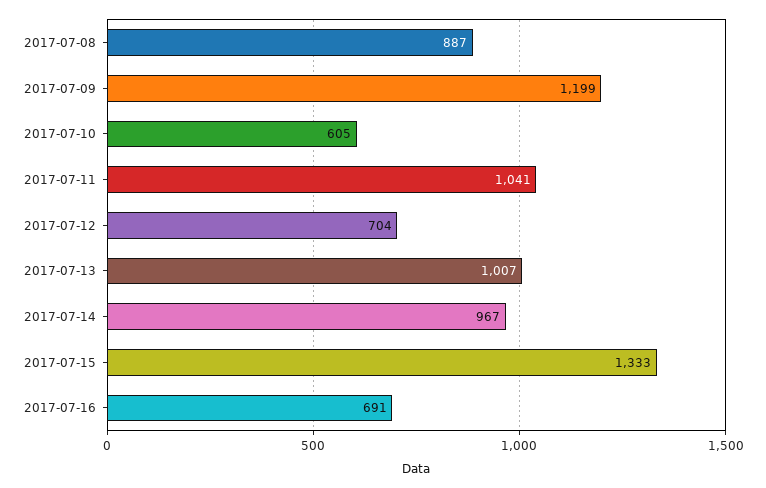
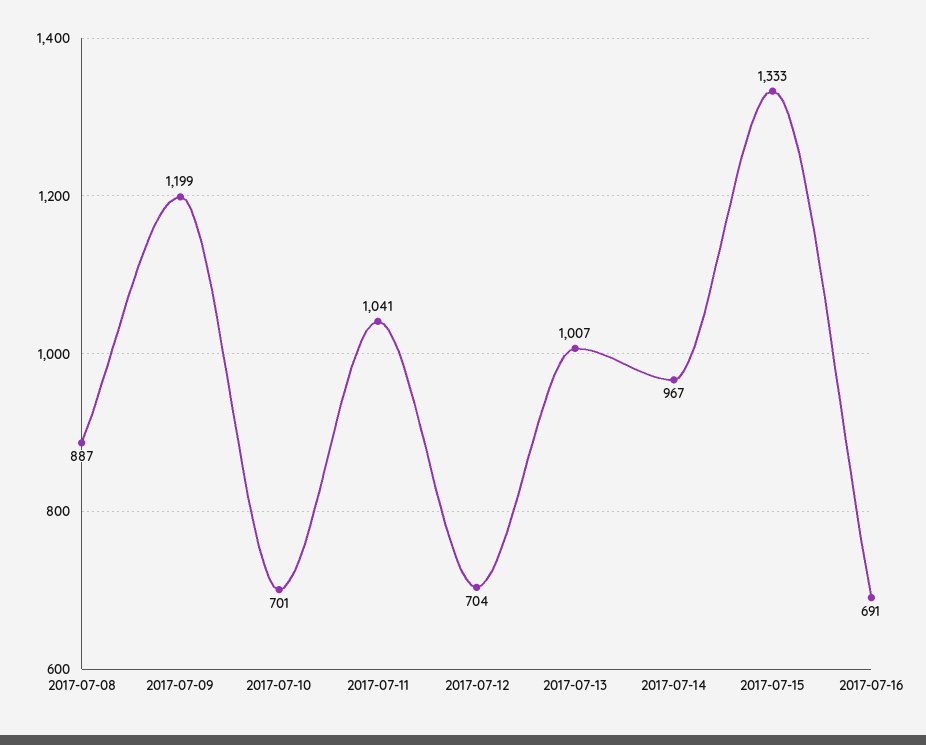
2017-07-10: 605 -> 701

